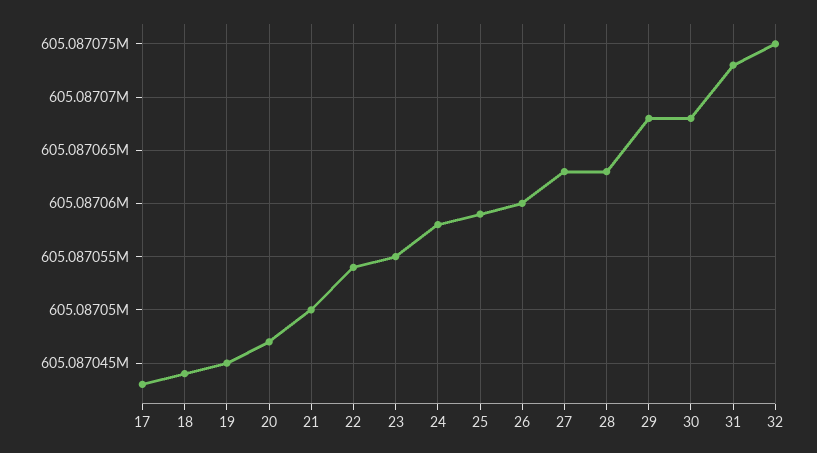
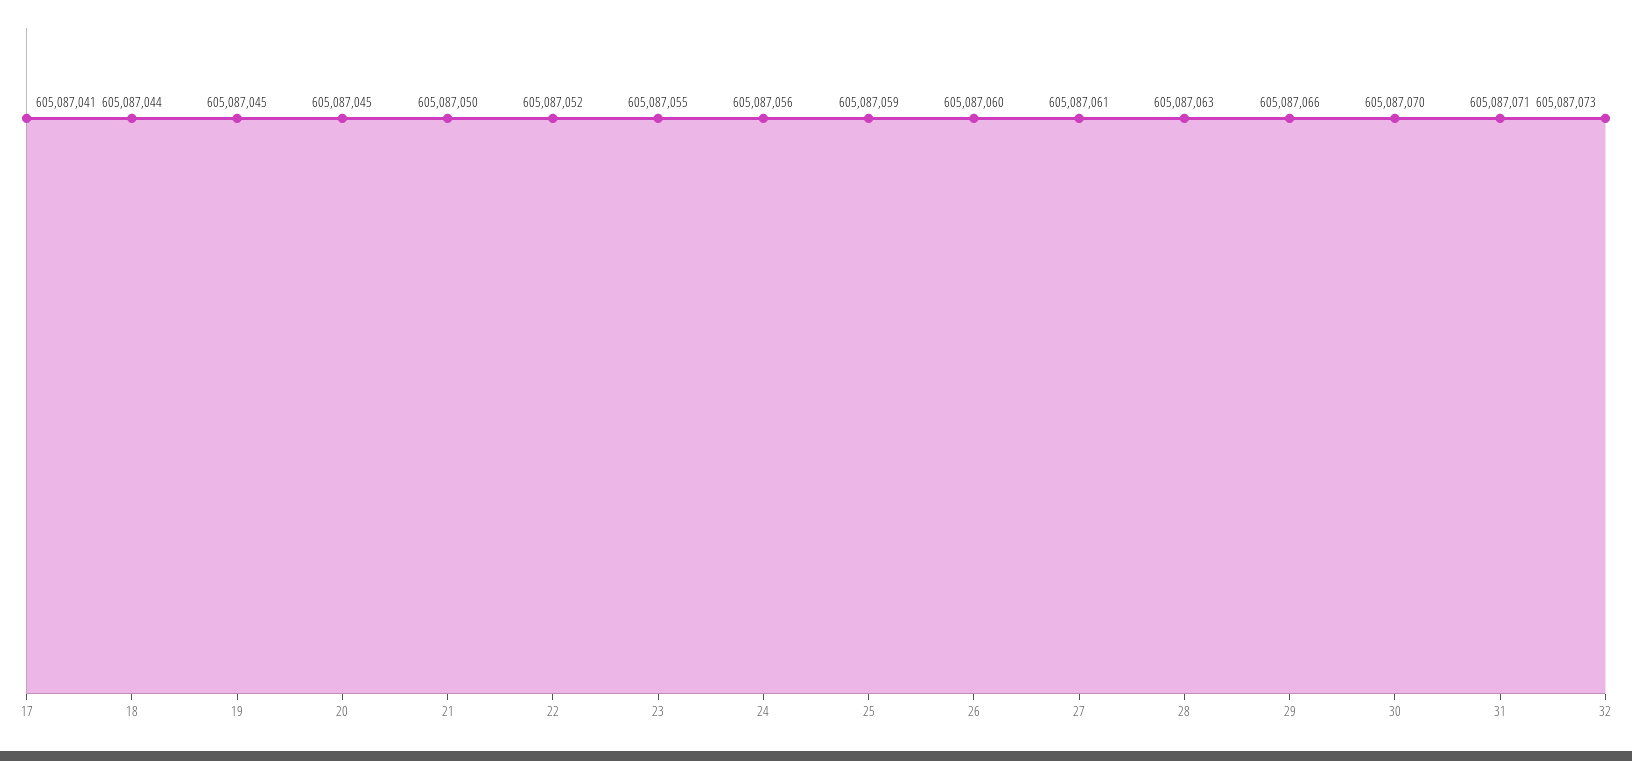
17: 605087043 -> 605087041
20: 605087047 -> 605087045
22: 605087054 -> 605087052
24: 605087058 -> 605087056
27: 605087063 -> 605087061
29: 605087068 -> 605087066
30: 605087068 -> 605087070
31: 605087073 -> 605087071
32: 605087075 -> 605087073

